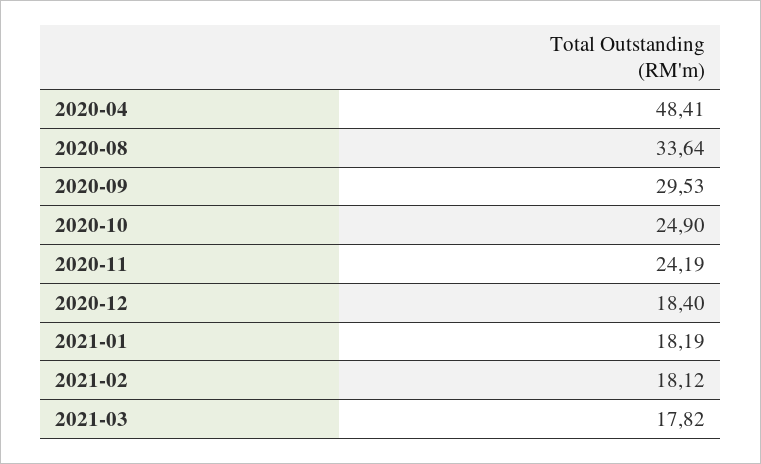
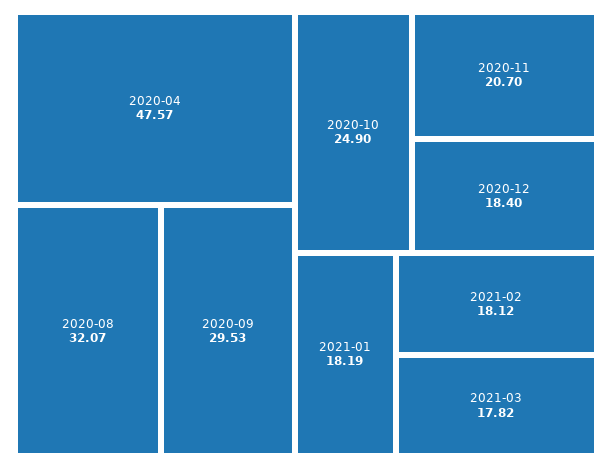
2020-04: 48.41 -> 47.57
2020-08: 33.64 -> 32.07
2020-11: 24.19 -> 20.7

